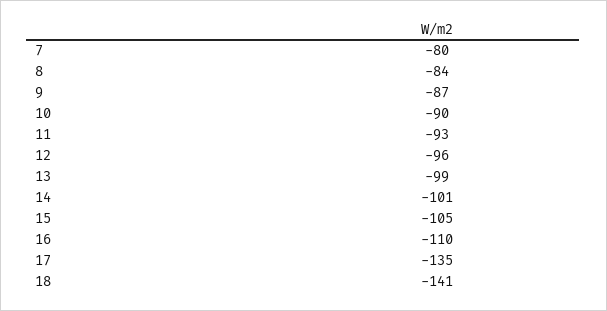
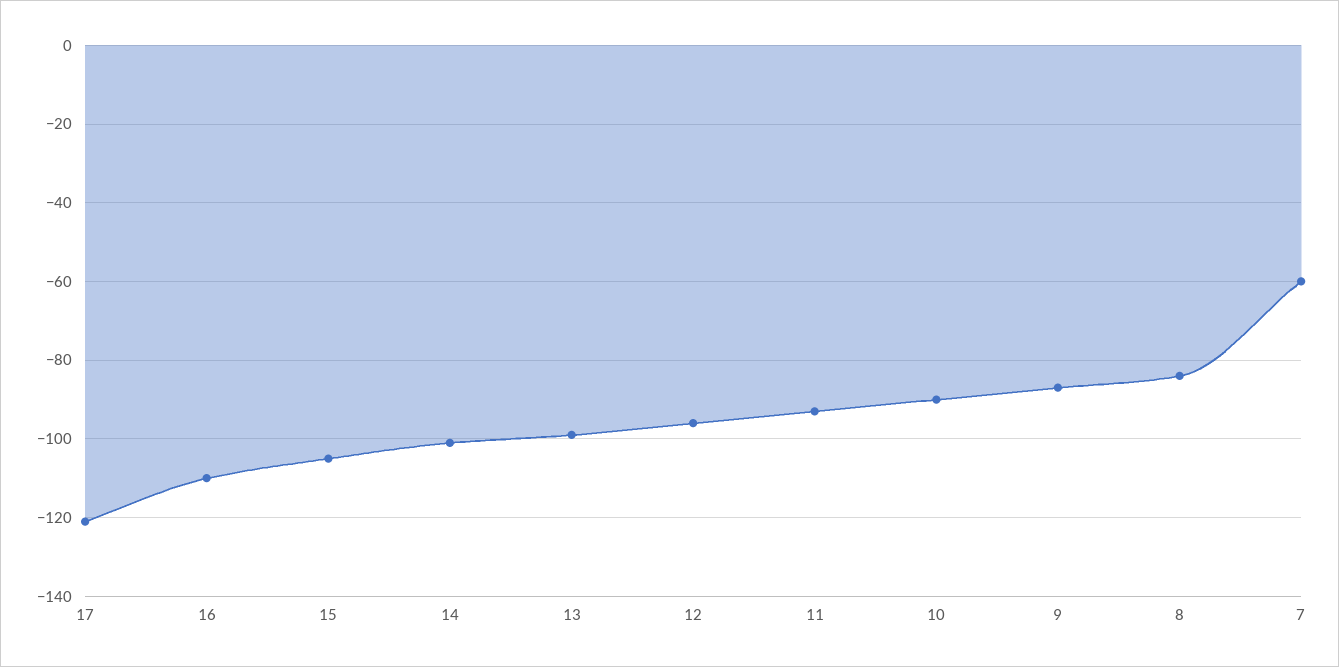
7: -80 -> -60
17: -135 -> -120
18: -141 -> none

